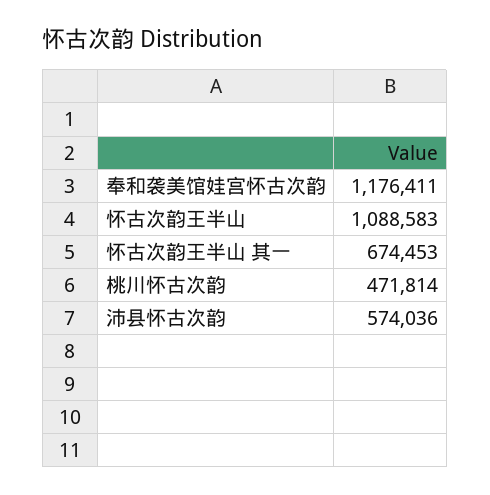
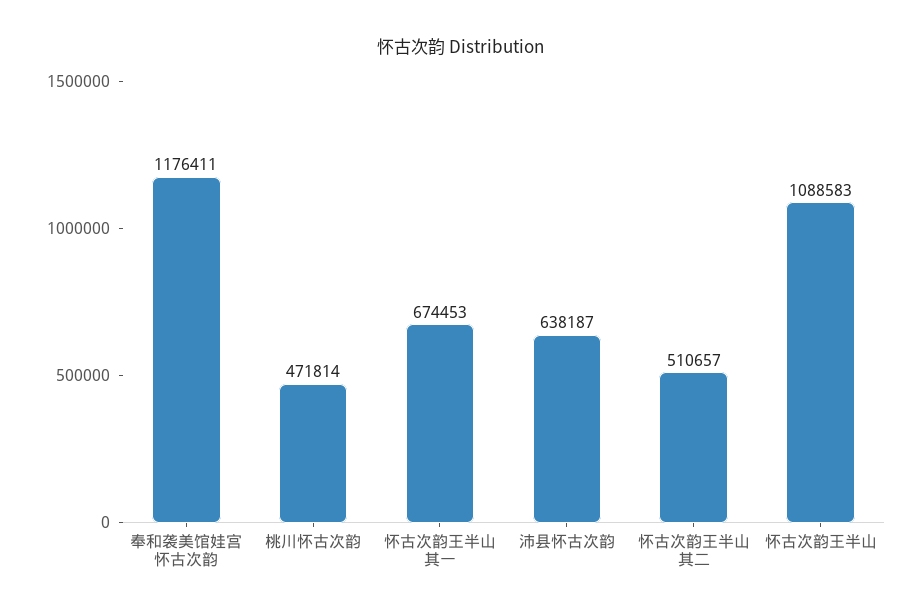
沛县怀古次韵: 574036 -> 638187
怀古次韵王半山 其二: none -> 510657

